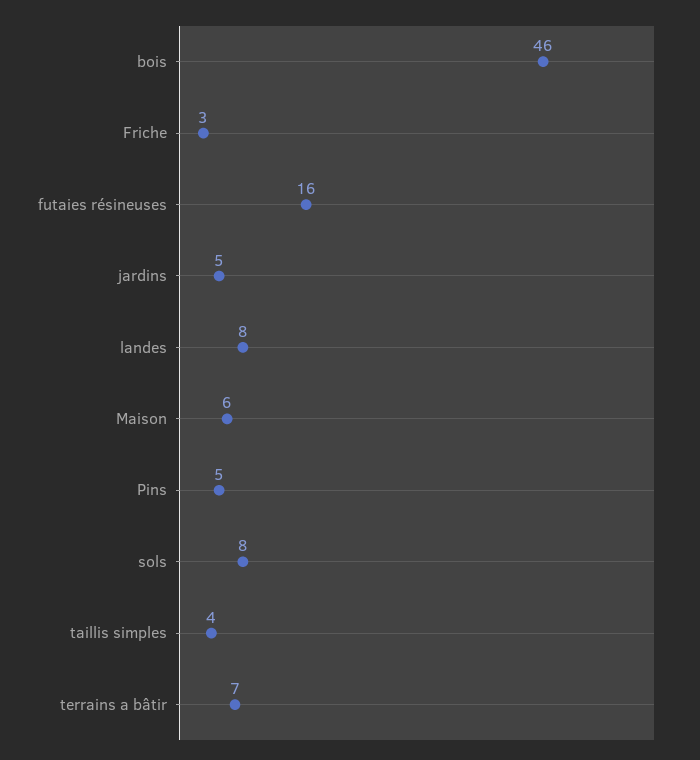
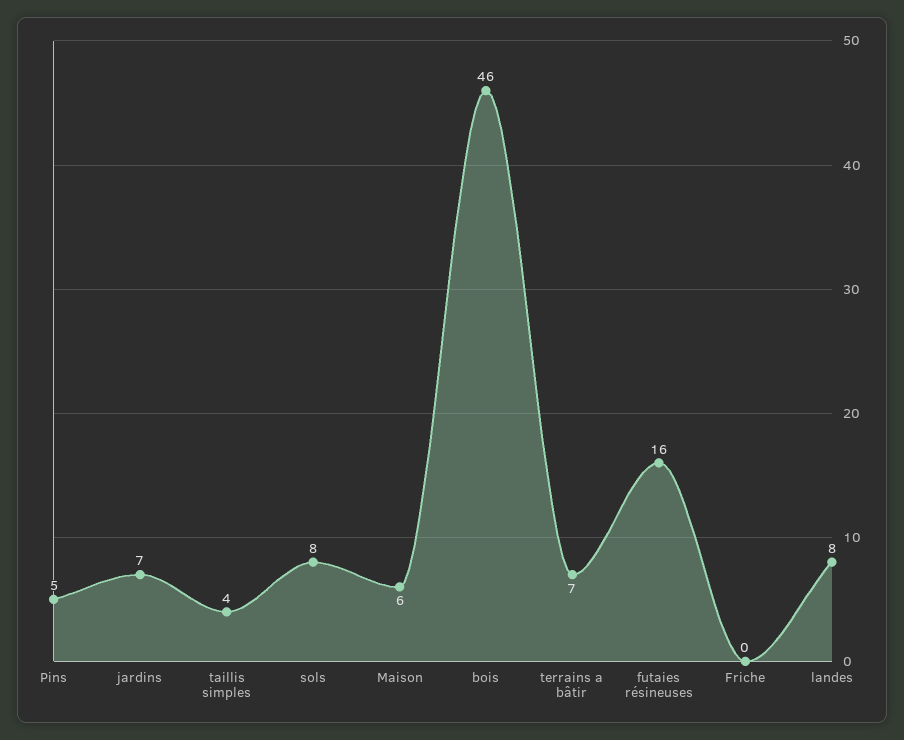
Friche: 3 -> 0
jardins: 5 -> 7

